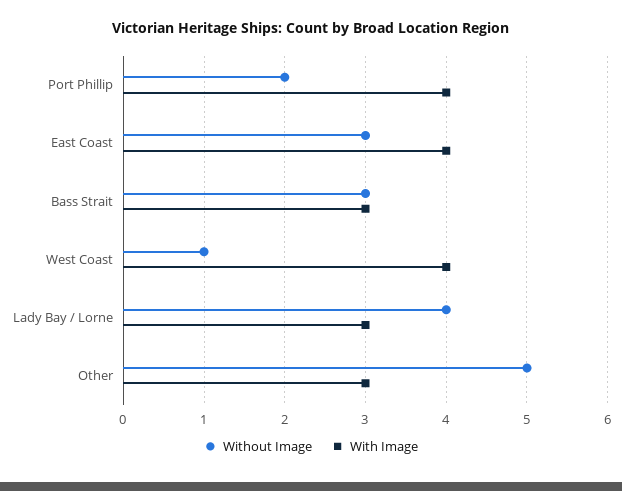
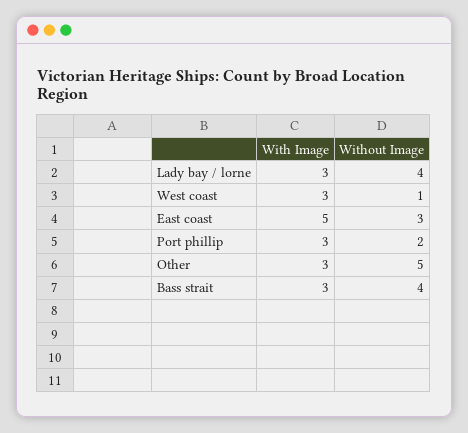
With Image, Port Phillip: 4 -> 3
With Image, East Coast: 4 -> 5
Without Image, Bass Strait: 3 -> 4
With Image, West Coast: 4 -> 3

